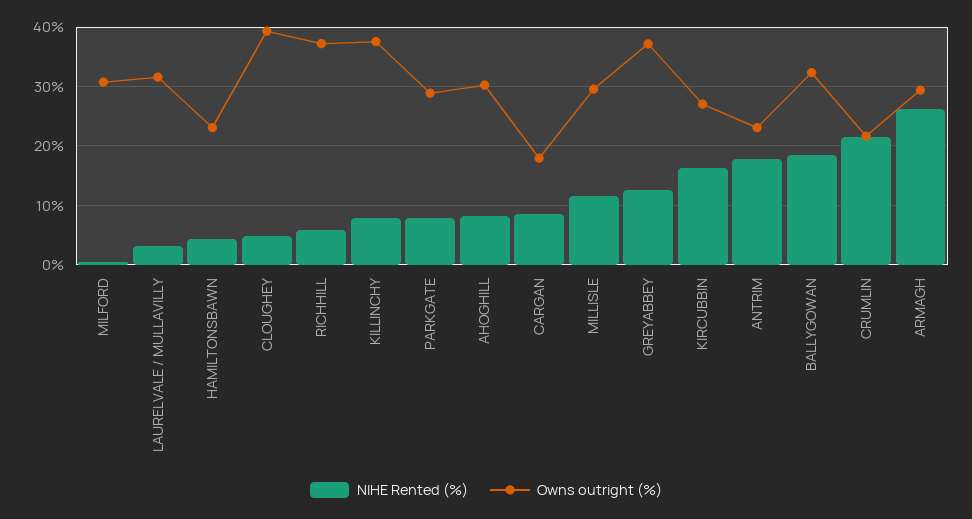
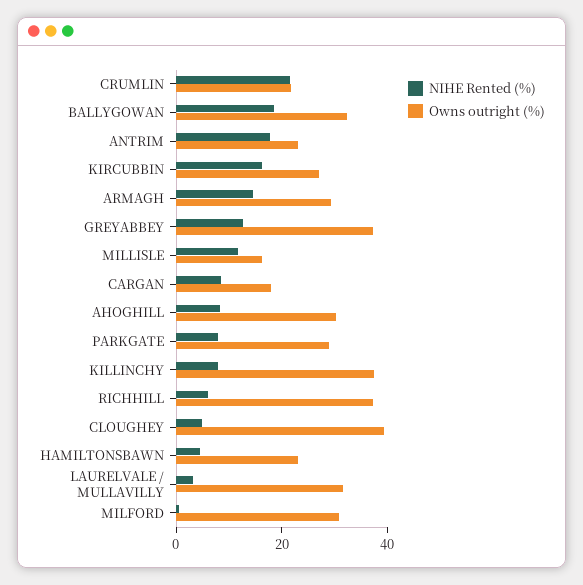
Owns outright (%), MILLISLE: 30 -> 15
NIHE Rented (%), ARMAGH: 26 -> 15

